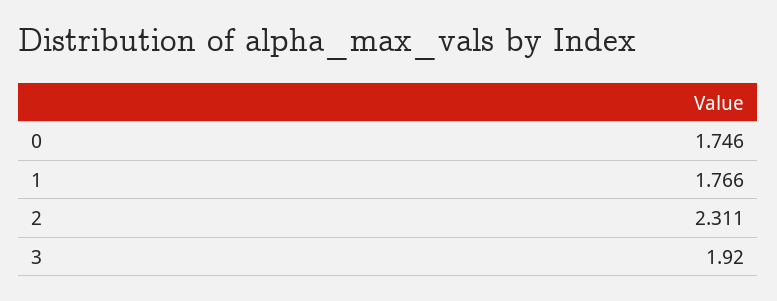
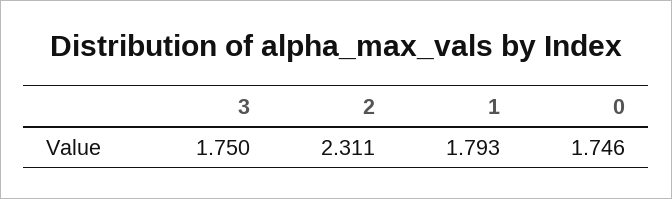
1: 1.766 -> 1.793
3: 1.92 -> 1.75

